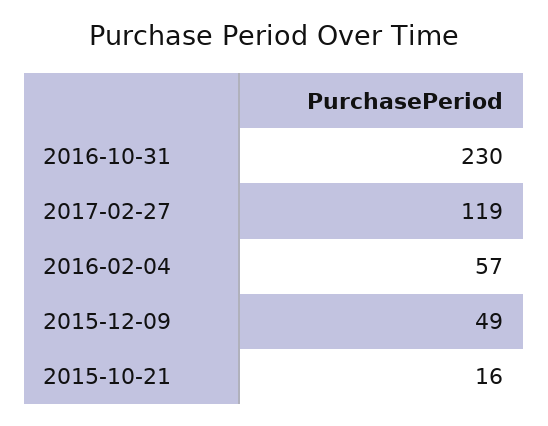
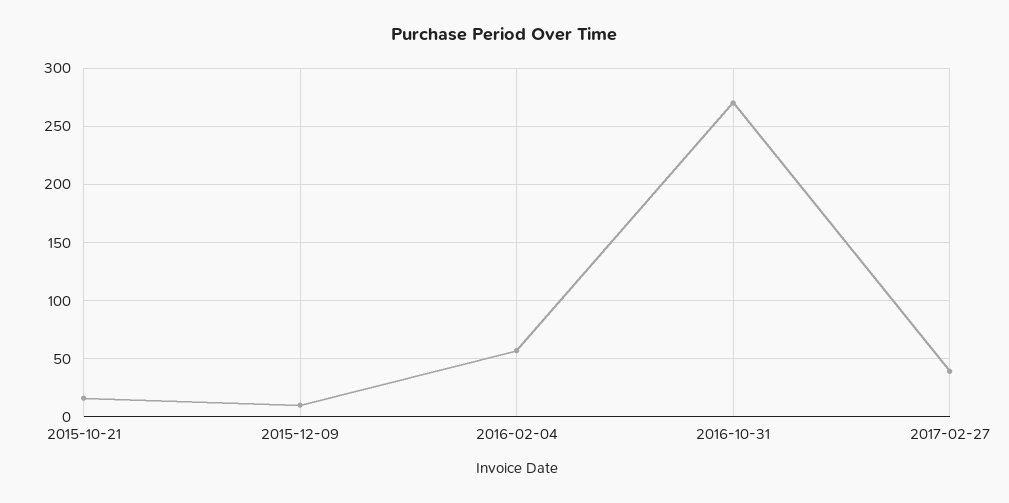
2016-10-31: 230 -> 270
2017-02-27: 119 -> 40
2015-12-09: 49 -> 10

